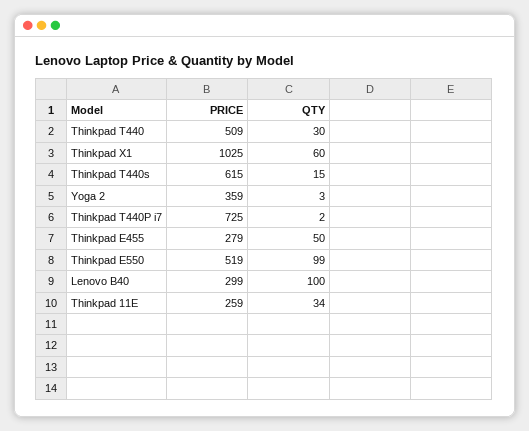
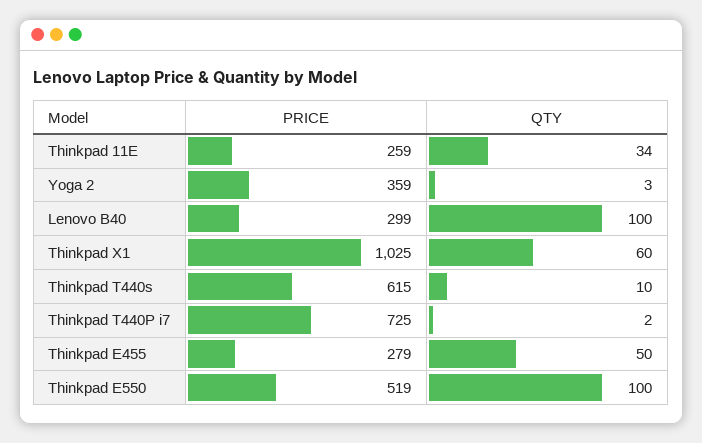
PRICE, Thinkpad T440: 509 -> none
QTY, Thinkpad T440: 30 -> none
QTY, Thinkpad T440s: 15 -> 10
QTY, Thinkpad E550: 99 -> 100

